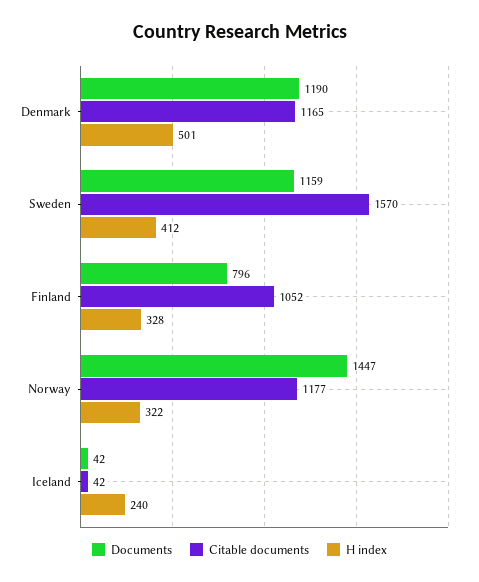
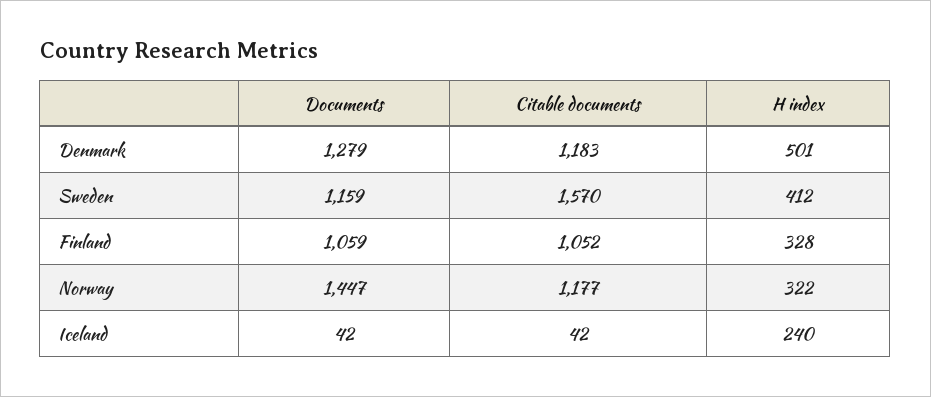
Documents, Denmark: 1190 -> 1279
Citable documents, Denmark: 1165 -> 1183
Documents, Finland: 796 -> 1059

